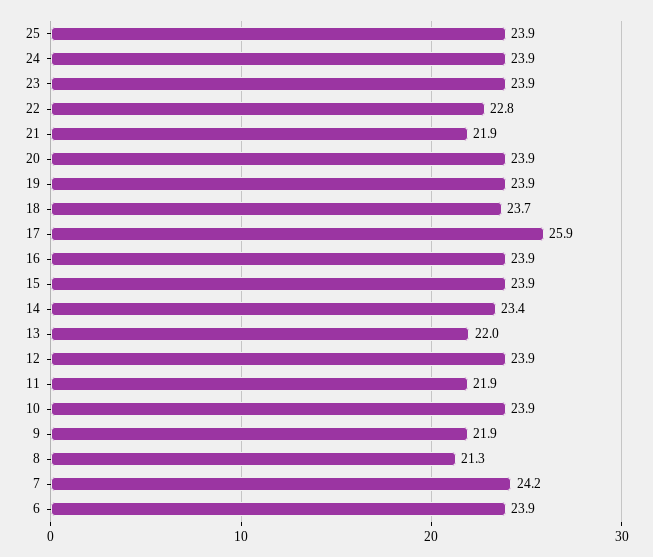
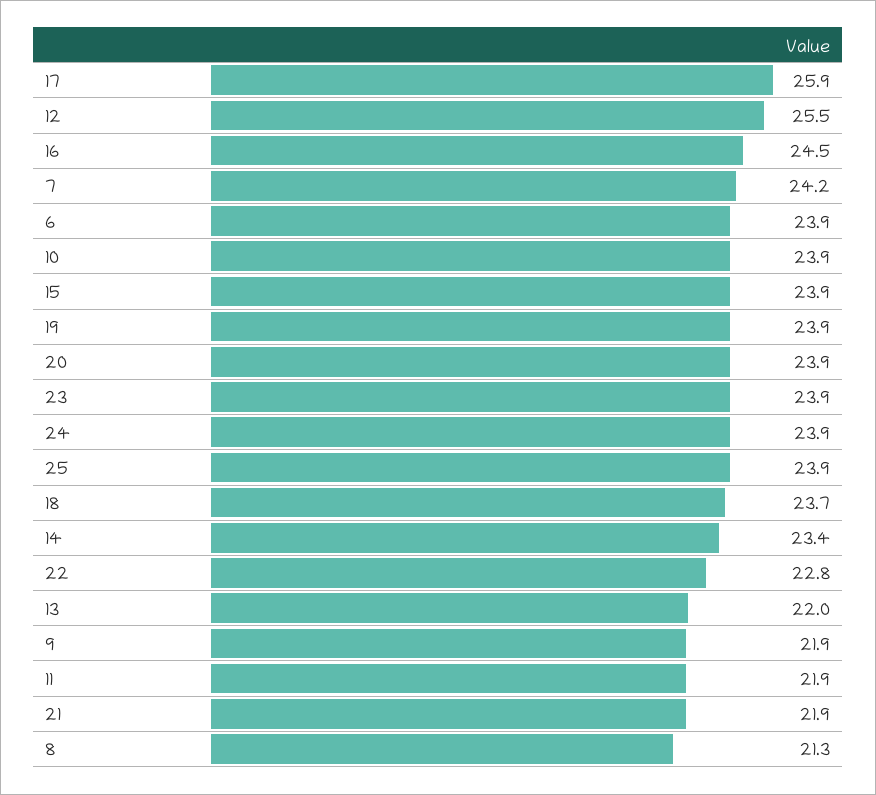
16: 23.9 -> 24.5
12: 23.9 -> 25.5

